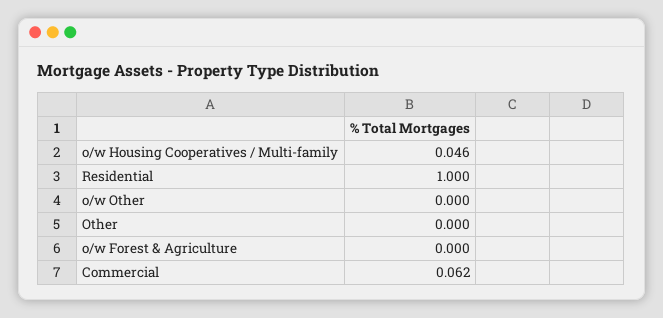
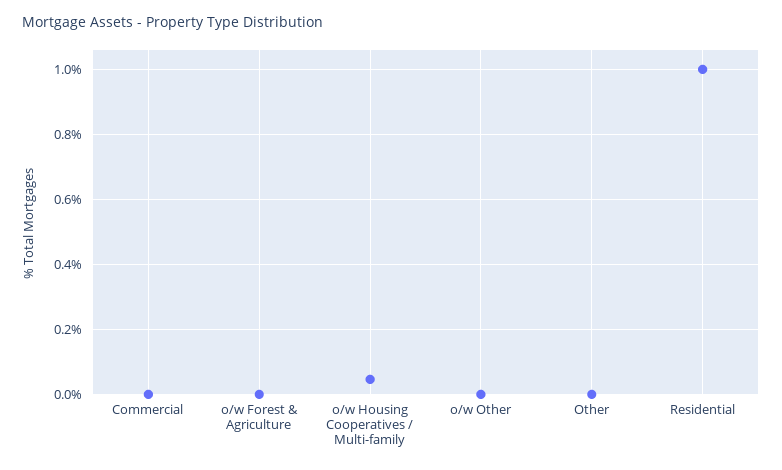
Commercial: 0.062 -> 0

